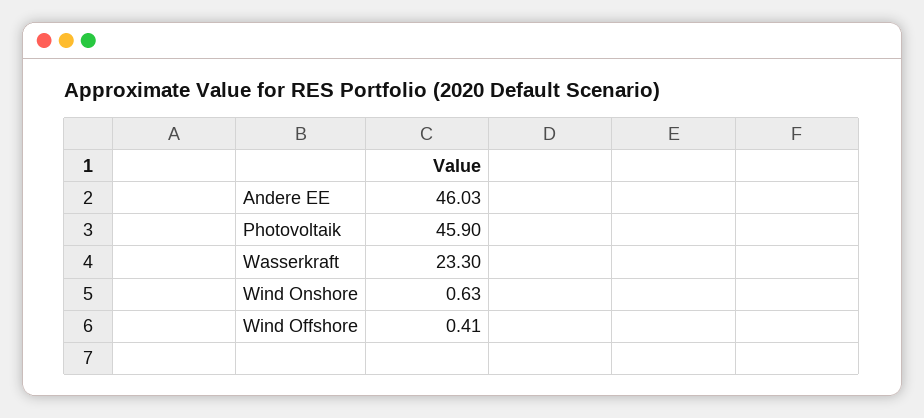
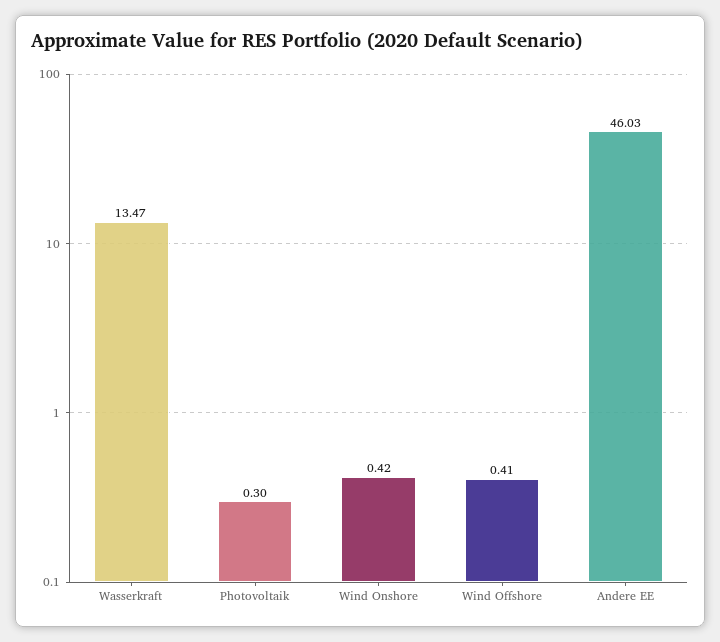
Photovoltaik: 45.9 -> 0.3
Wasserkraft: 23.3 -> 13.47
Wind Onshore: 0.63 -> 0.42

